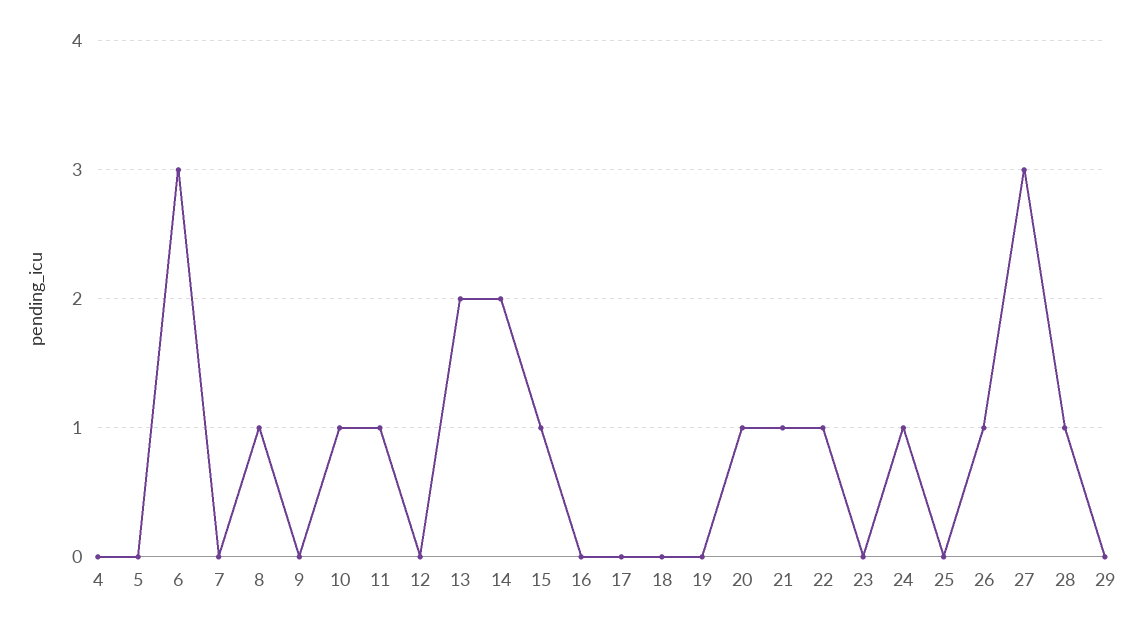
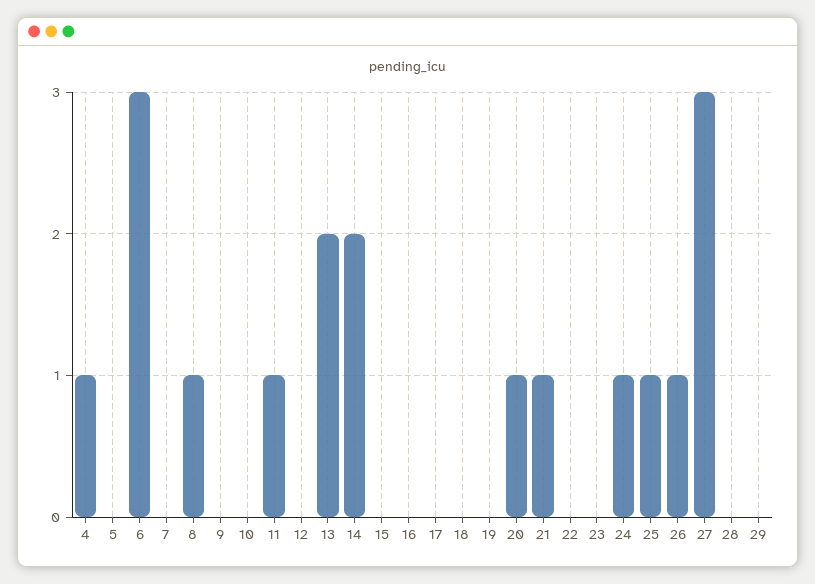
4: 0 -> 1
10: 1 -> 0
15: 1 -> 0
22: 1 -> 0
25: 0 -> 1
28: 1 -> 0

